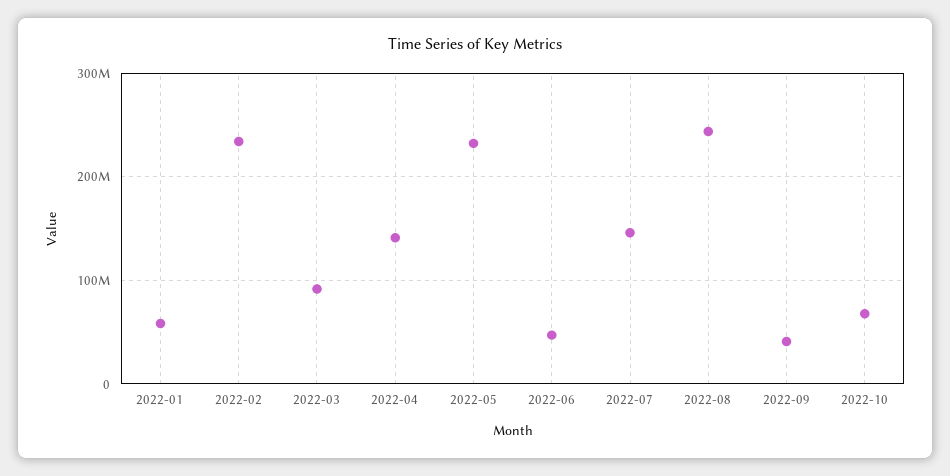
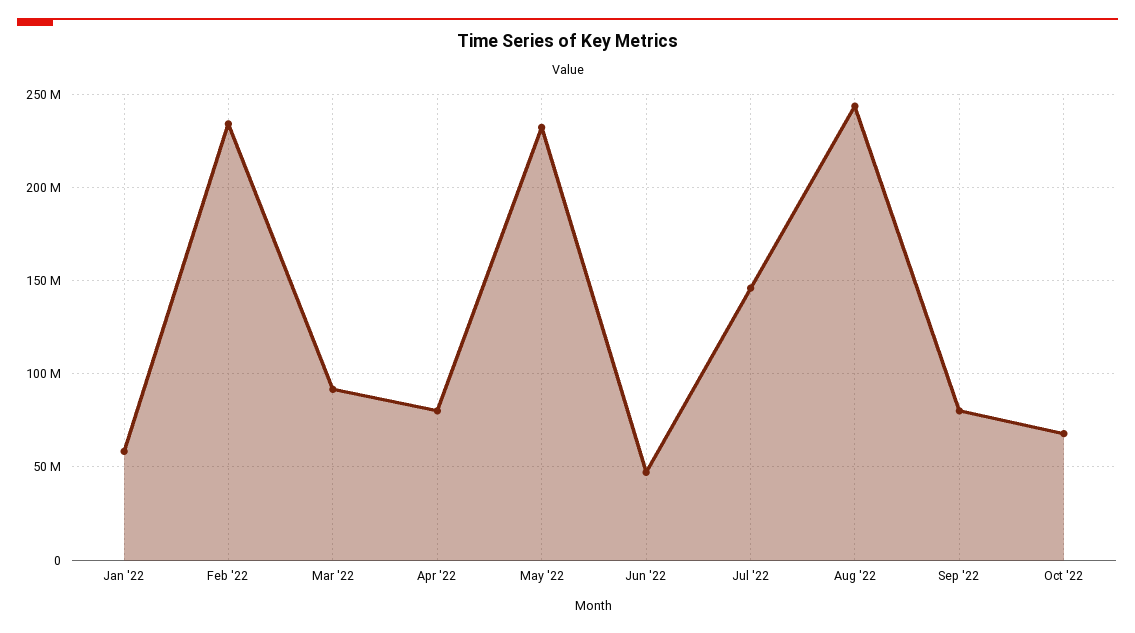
2022-04: 140000000 -> 80000000
2022-09: 40000000 -> 80000000

